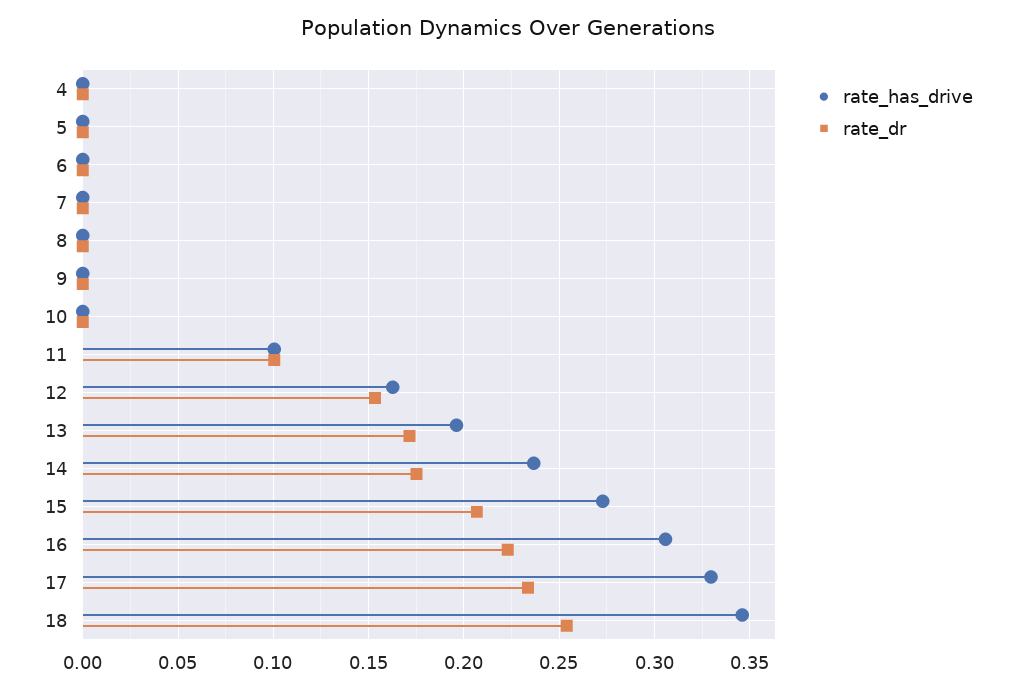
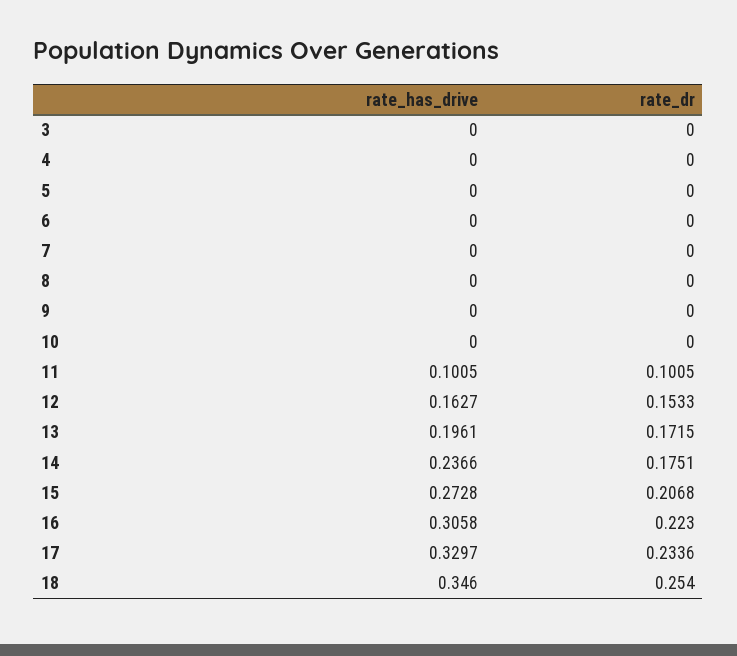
rate_has_drive, 3: none -> 0
rate_dr, 3: none -> 0

